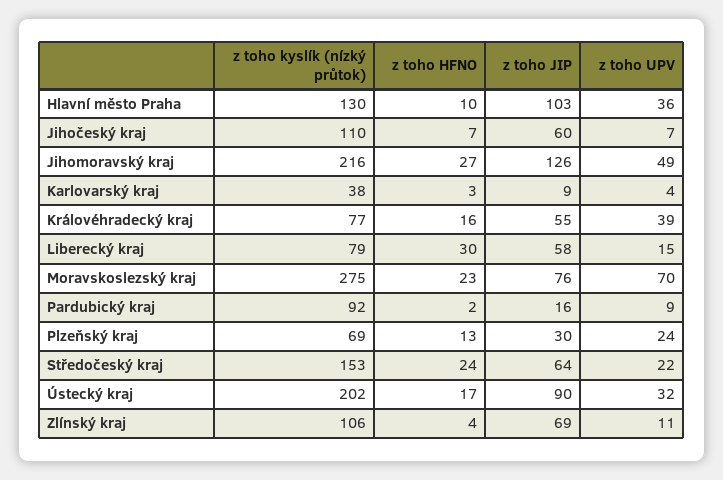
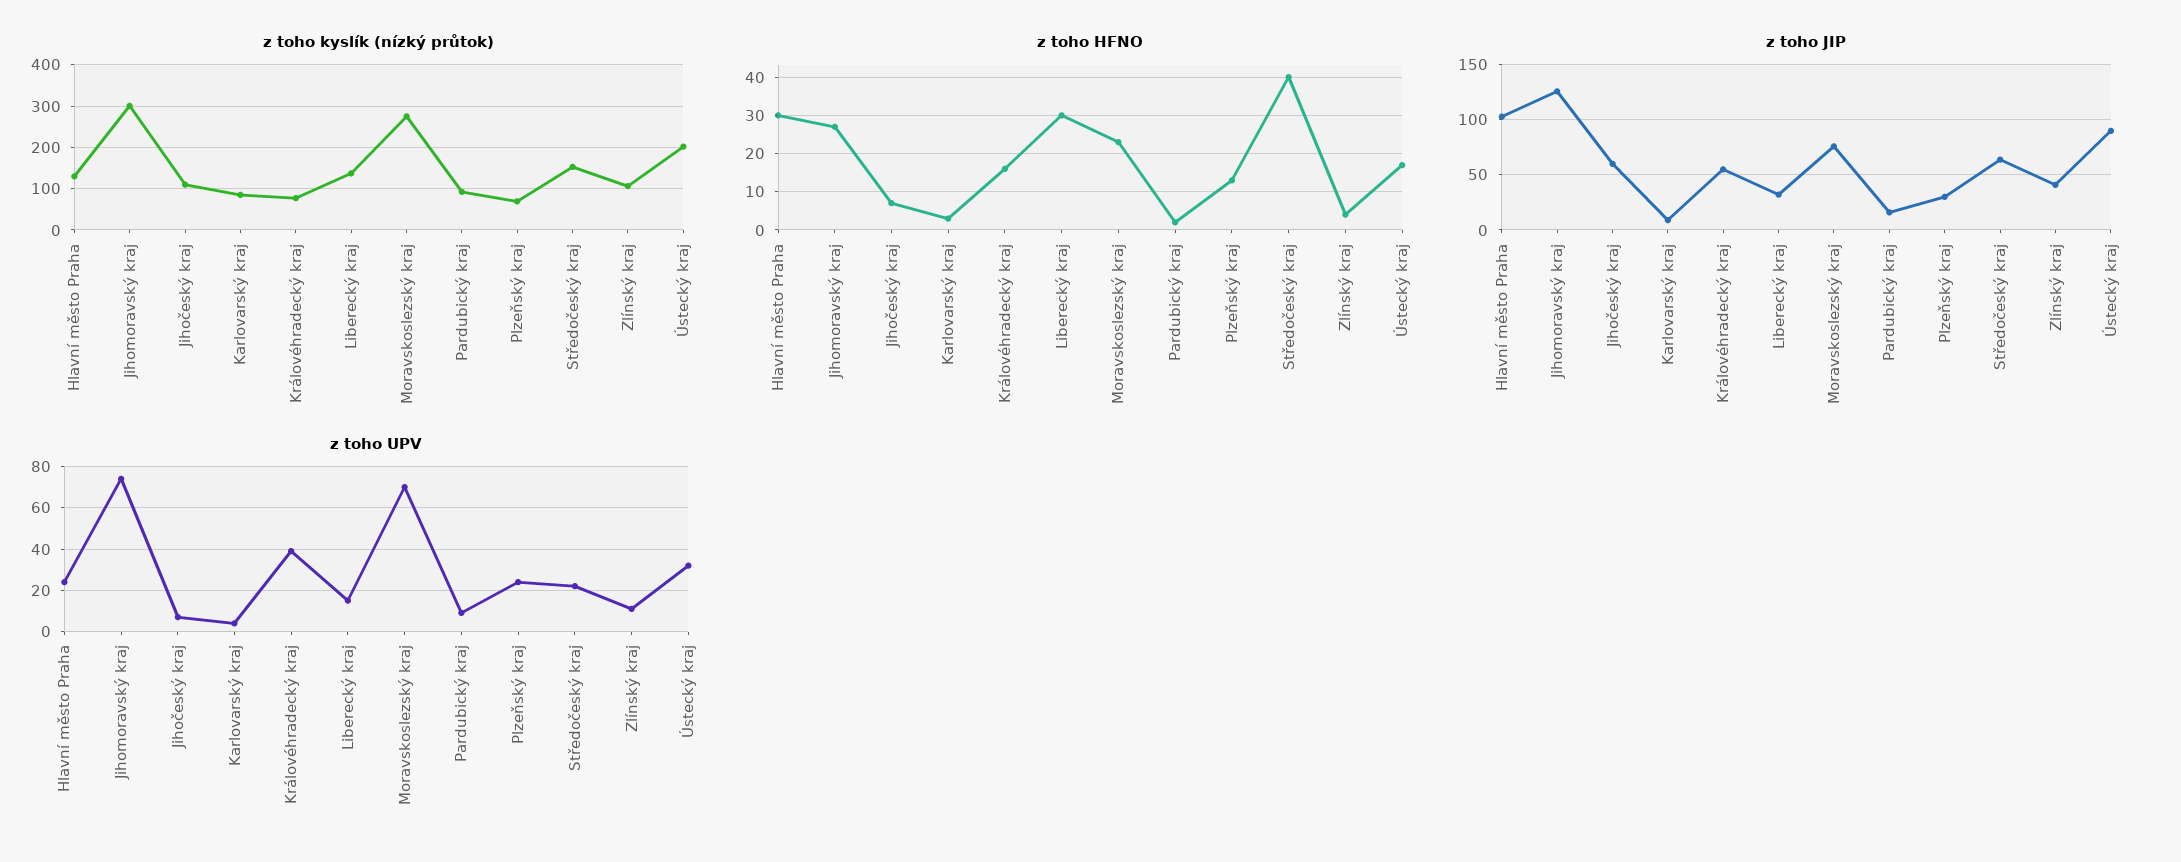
z toho HFNO, Hlavní město Praha: 10 -> 30
z toho UPV, Hlavní město Praha: 36 -> 25
z toho kyslík (nízký průtok), Jihomoravský kraj: 216 -> 300
z toho UPV, Jihomoravský kraj: 49 -> 75
z toho kyslík (nízký průtok), Karlovarský kraj: 38 -> 80
z toho kyslík (nízký průtok), Liberecký kraj: 79 -> 140
z toho JIP, Liberecký kraj: 58 -> 30
z toho HFNO, Středočeský kraj: 24 -> 40
z toho JIP, Zlínský kraj: 69 -> 40

